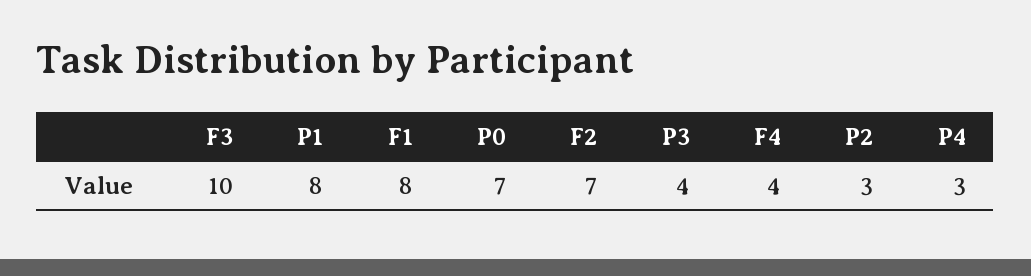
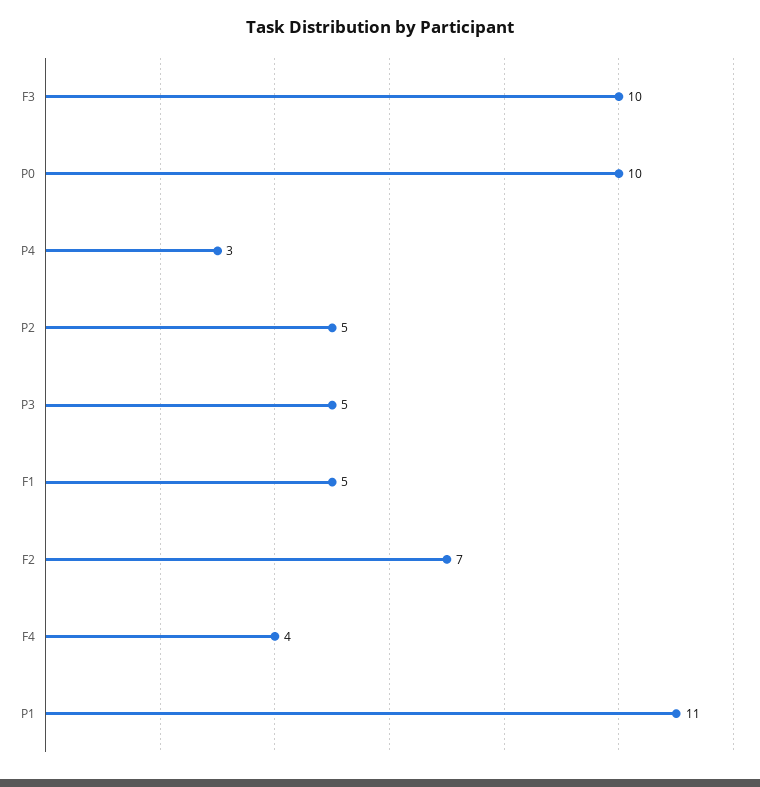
P1: 8 -> 11
F1: 8 -> 5
P0: 7 -> 10
P3: 4 -> 5
P2: 3 -> 5

